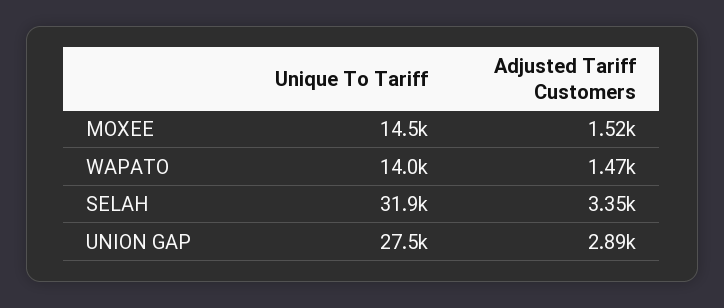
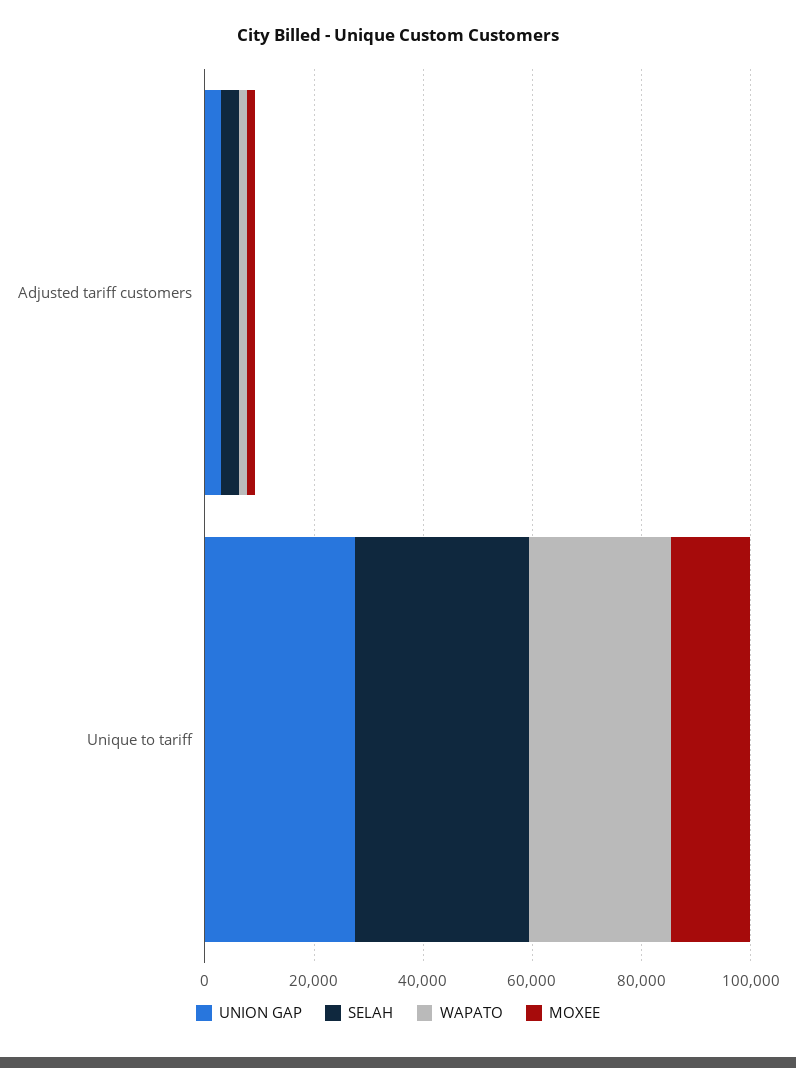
WAPATO, Unique To Tariff: 14000 -> 25000

